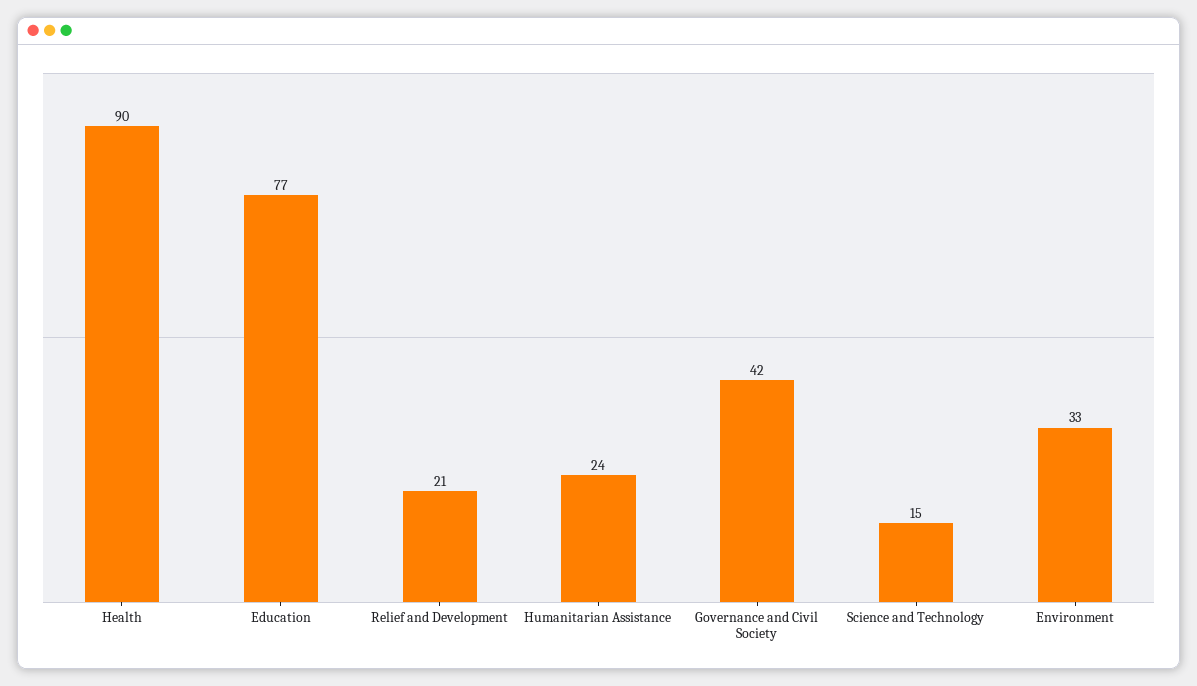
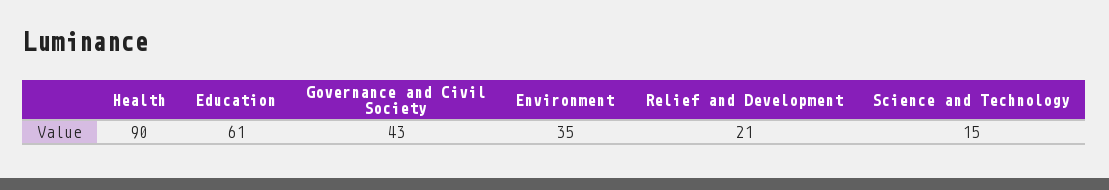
Education: 77 -> 61
Humanitarian Assistance: 24 -> none
Governance and Civil Society: 42 -> 43
Environment: 33 -> 35

